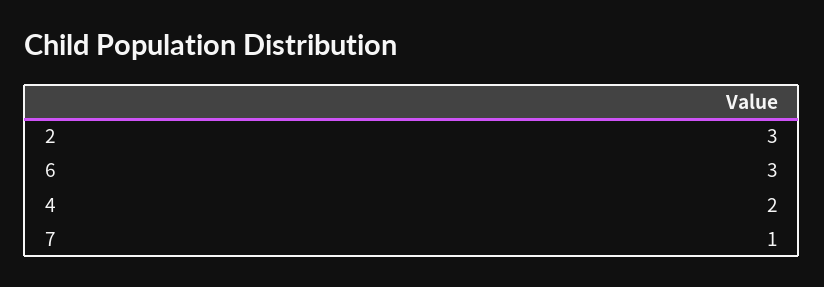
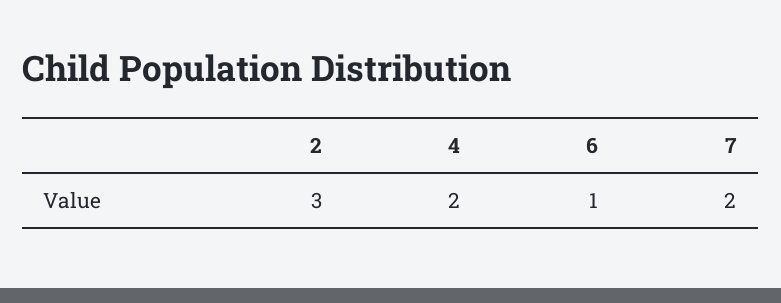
6: 3 -> 1
7: 1 -> 2

